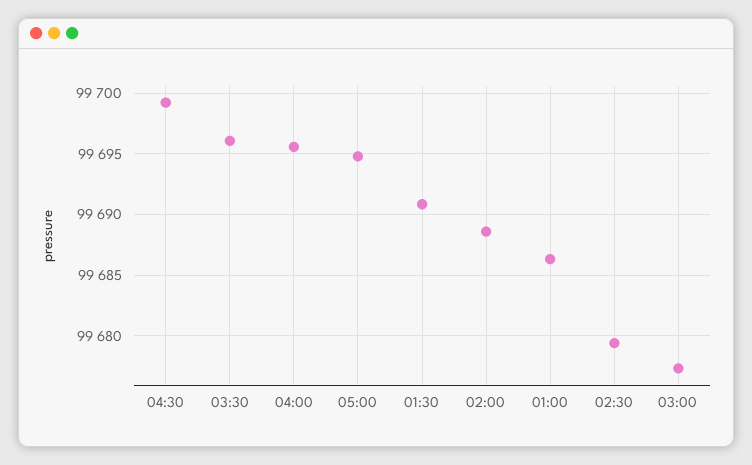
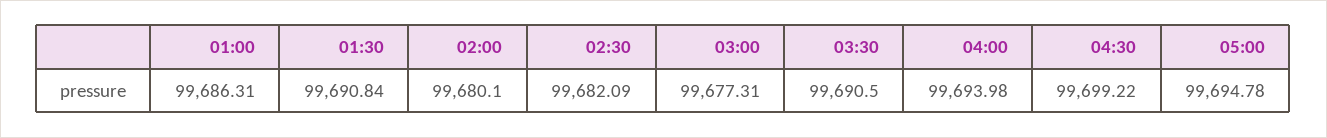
03:30: 99696 -> 99690.5
04:00: 99695.5 -> 99693.98
02:00: 99688.5 -> 99680.1
02:30: 99679.5 -> 99682.09

